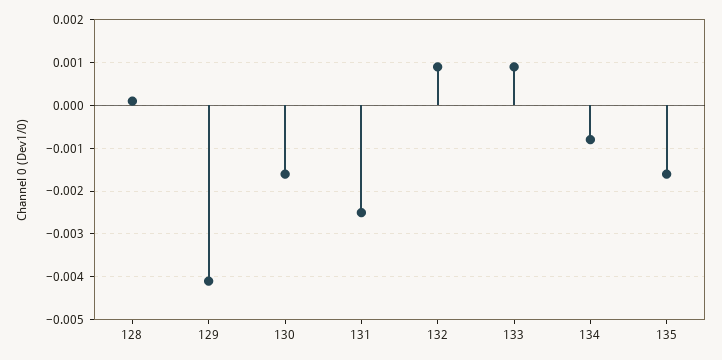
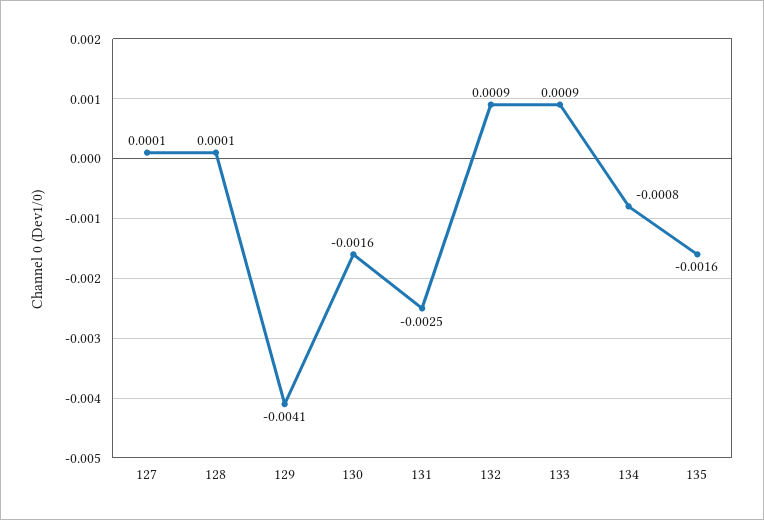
127: none -> 0.0001

